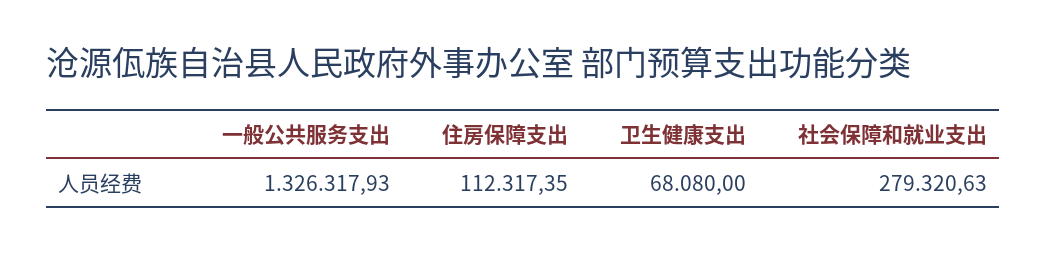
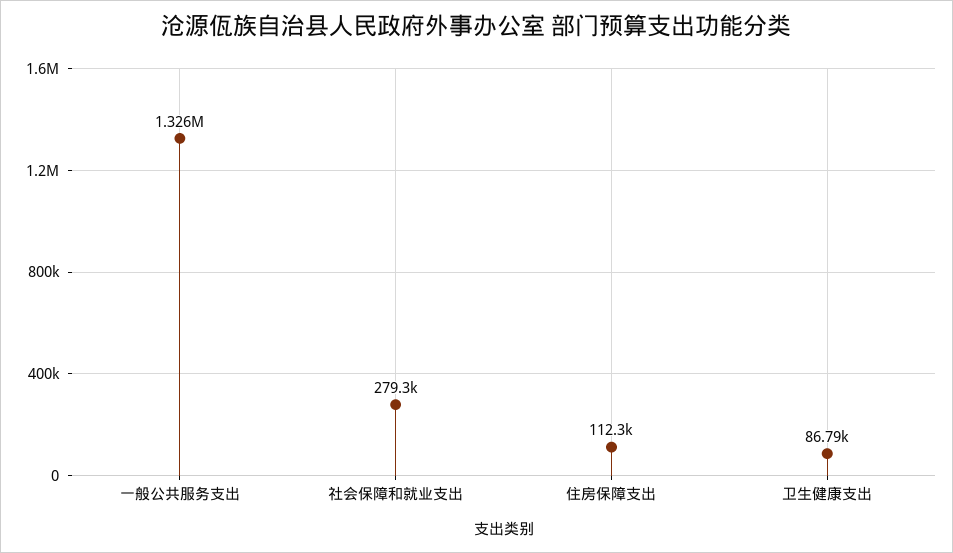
卫生健康支出: 68080 -> 86790

